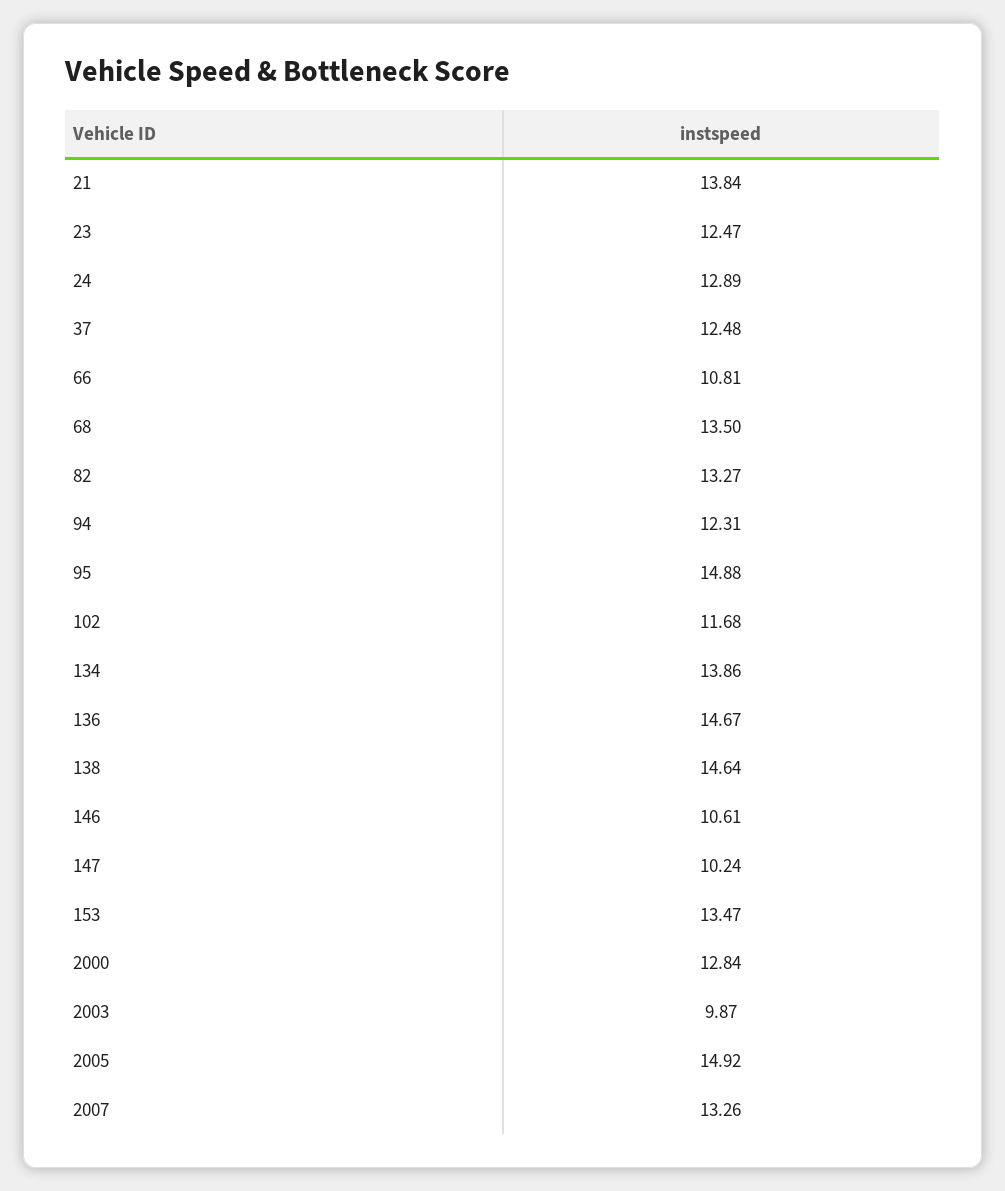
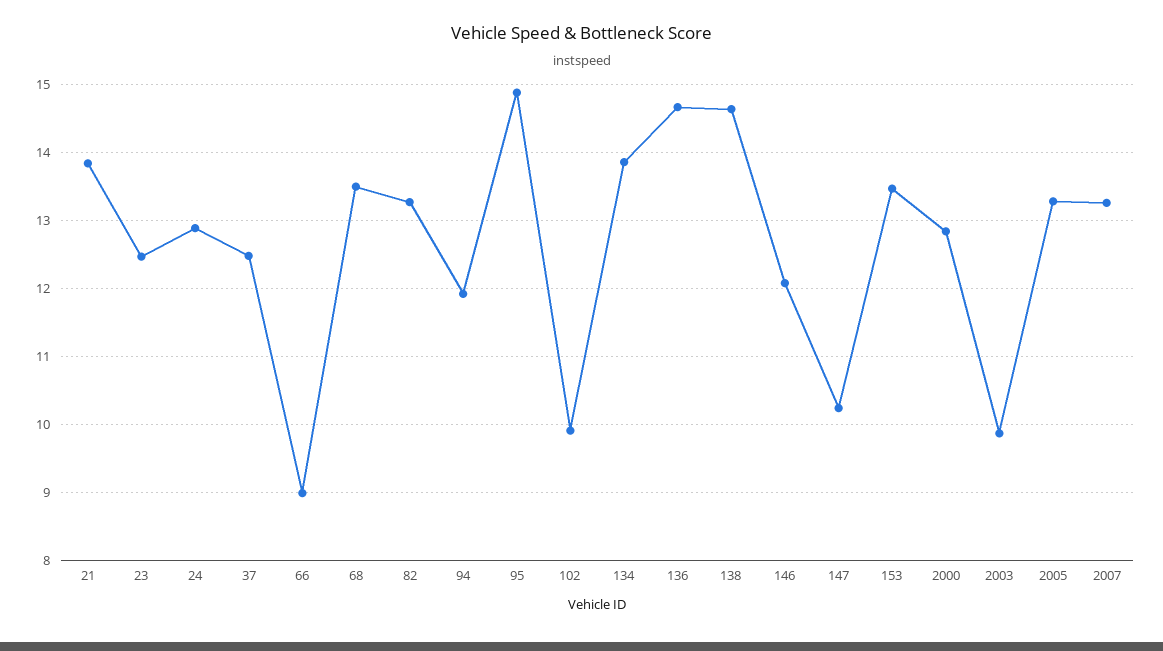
66: 10.81 -> 9
94: 12.31 -> 11.9
102: 11.68 -> 9.9
146: 10.61 -> 12.1
2005: 14.92 -> 13.3

